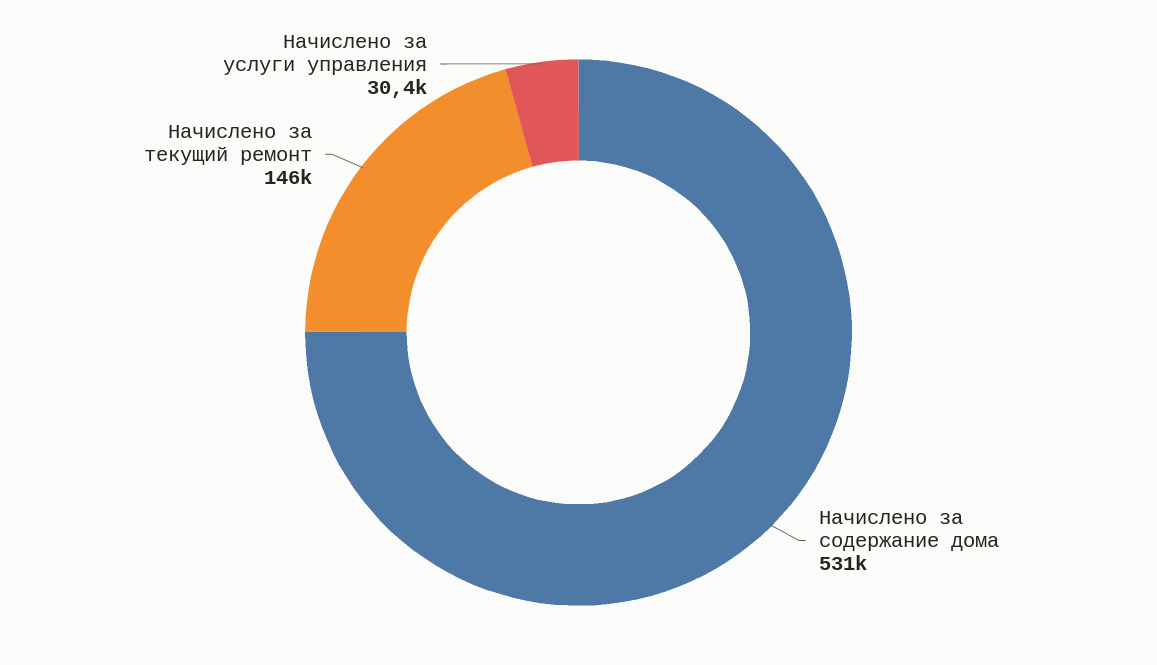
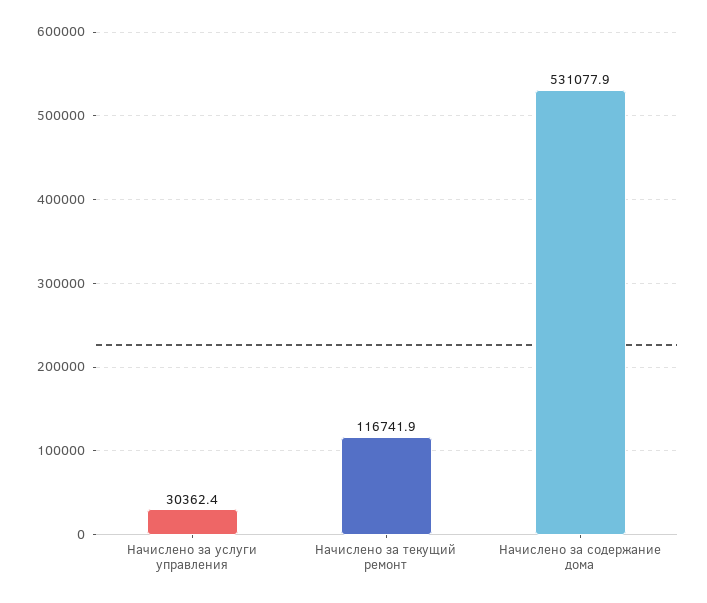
Начислено за текущий ремонт: 146000 -> 116741.9

